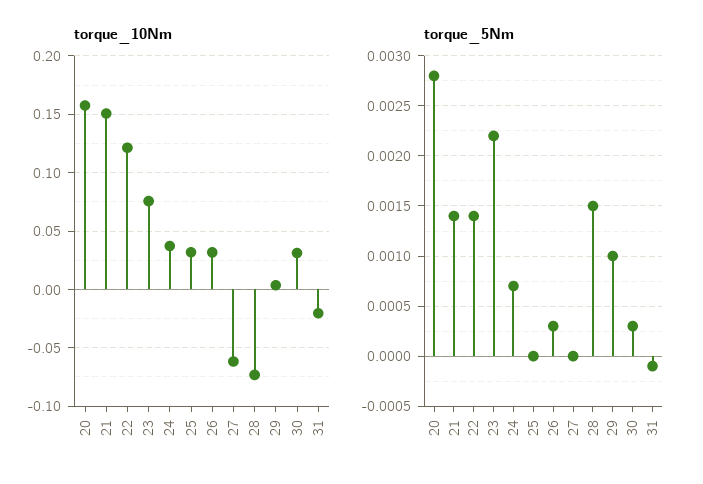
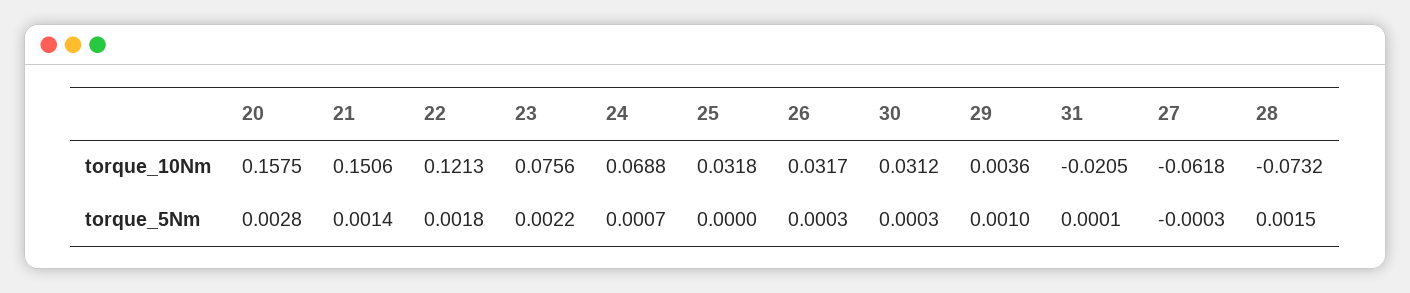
torque_10Nm, 24: 0.04 -> 0.0688
torque_5Nm, 22: 0.0014 -> 0.0018
torque_5Nm, 27: 0 -> -0.0003
torque_5Nm, 31: -0.0001 -> 0.0001

